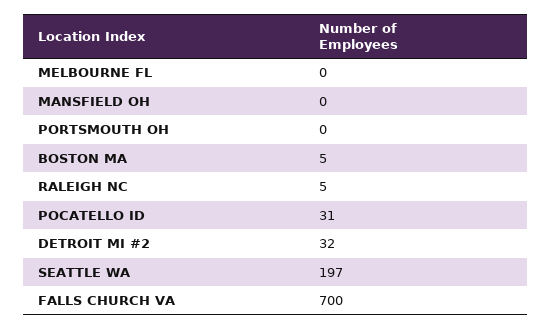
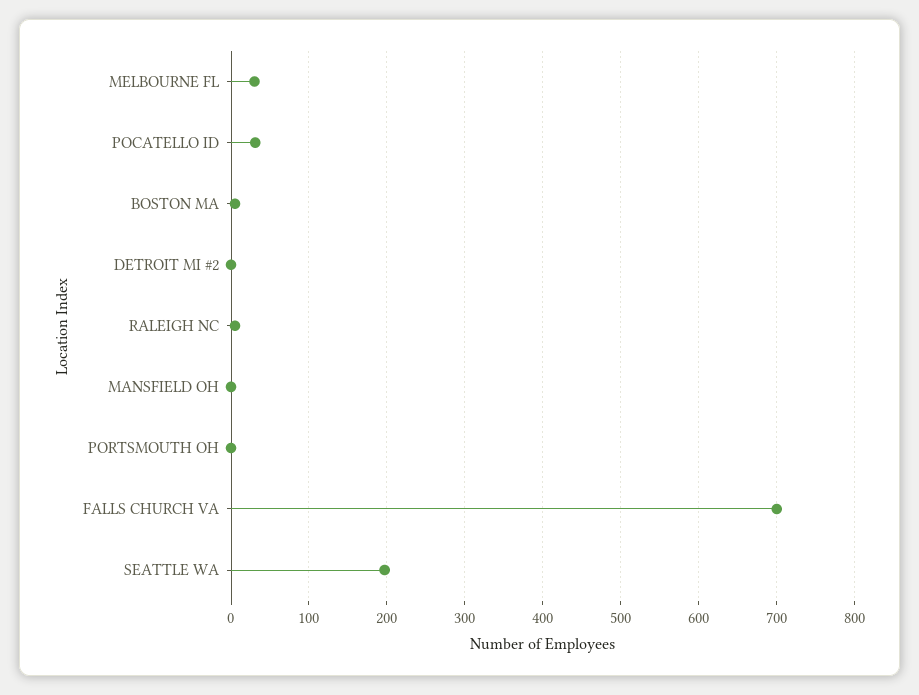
MELBOURNE FL: 0 -> 30
DETROIT MI #2: 32 -> 0

